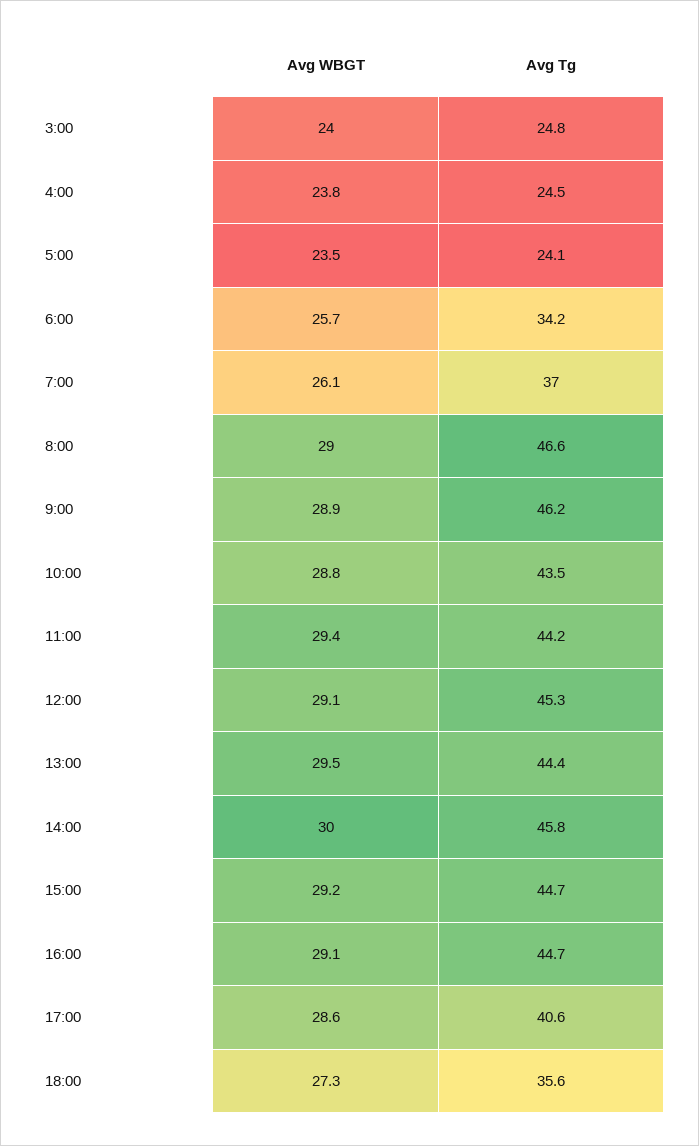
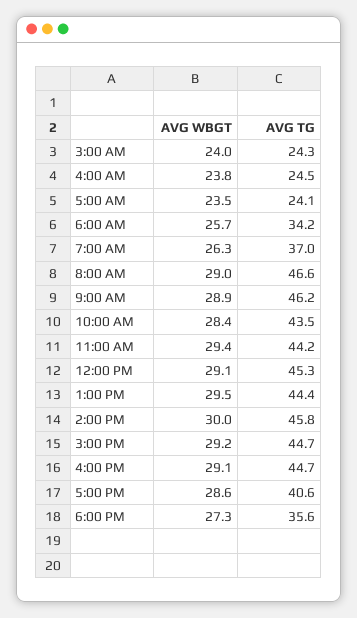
Avg Tg, 3:00: 24.8 -> 24.3
Avg WBGT, 7:00: 26.1 -> 26.3
Avg WBGT, 10:00: 28.8 -> 28.4

